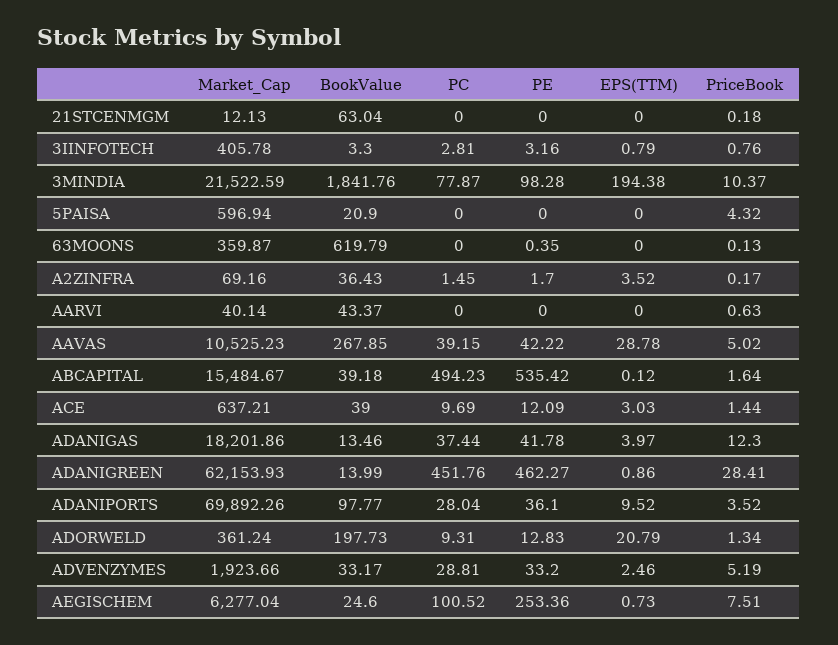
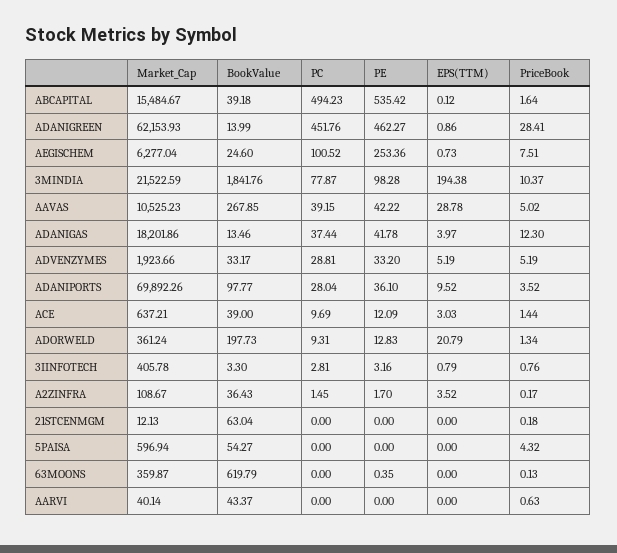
BookValue, 5PAISA: 20.9 -> 54.27
Market_Cap, A2ZINFRA: 69.16 -> 108.67
EPS(TTM), ADVENZYMES: 2.46 -> 5.19

